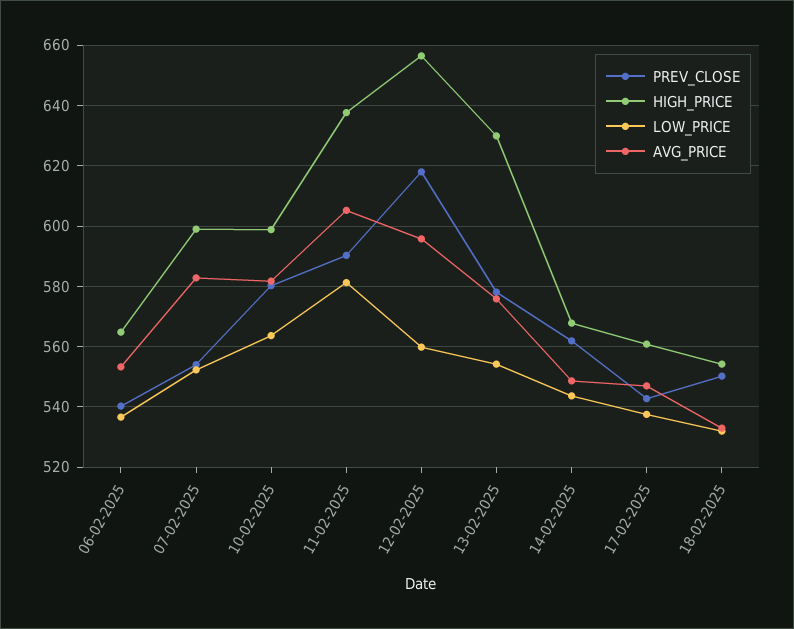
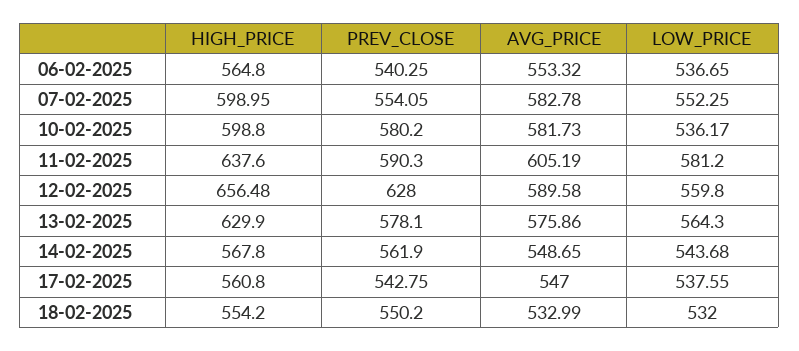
LOW_PRICE, 10-02-2025: 564 -> 536.17
PREV_CLOSE, 12-02-2025: 618 -> 628
AVG_PRICE, 12-02-2025: 596 -> 589.58
LOW_PRICE, 13-02-2025: 554 -> 564.3

